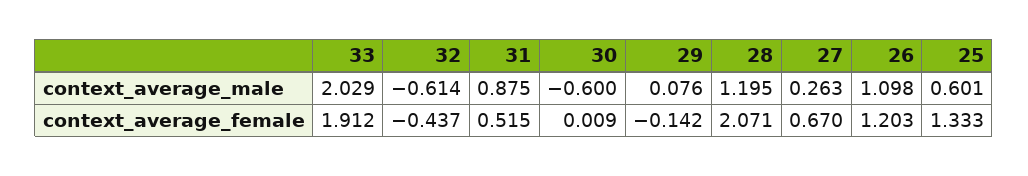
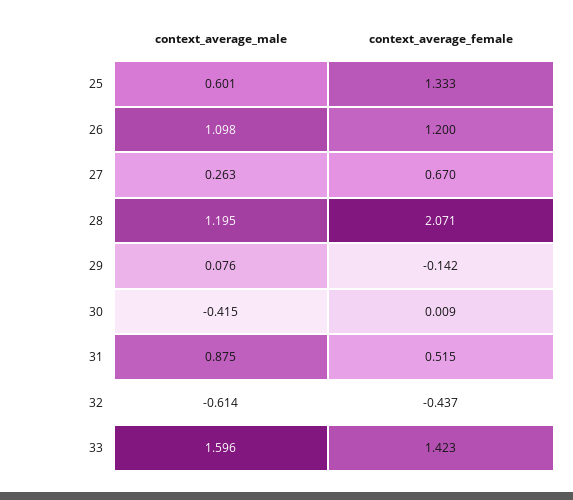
33, context_average_male: 2.029 -> 1.596
30, context_average_male: -0.6 -> -0.415
33, context_average_female: 1.912 -> 1.423
26, context_average_female: 1.203 -> 1.2

